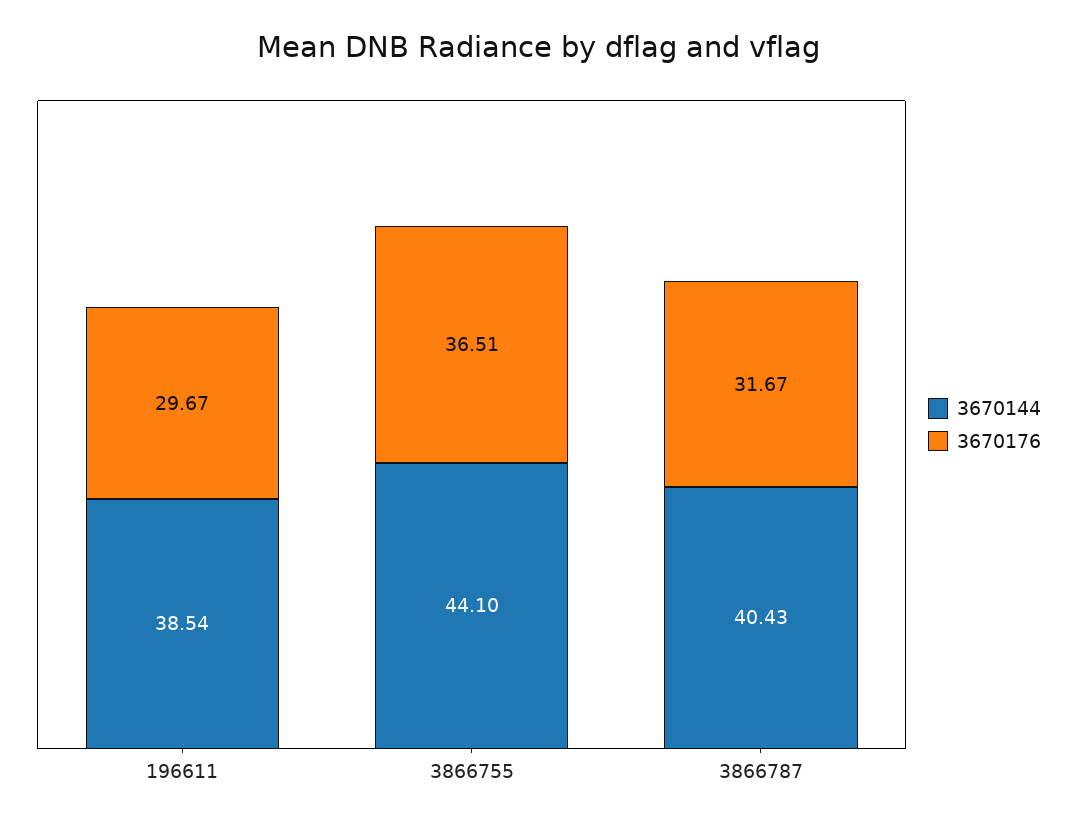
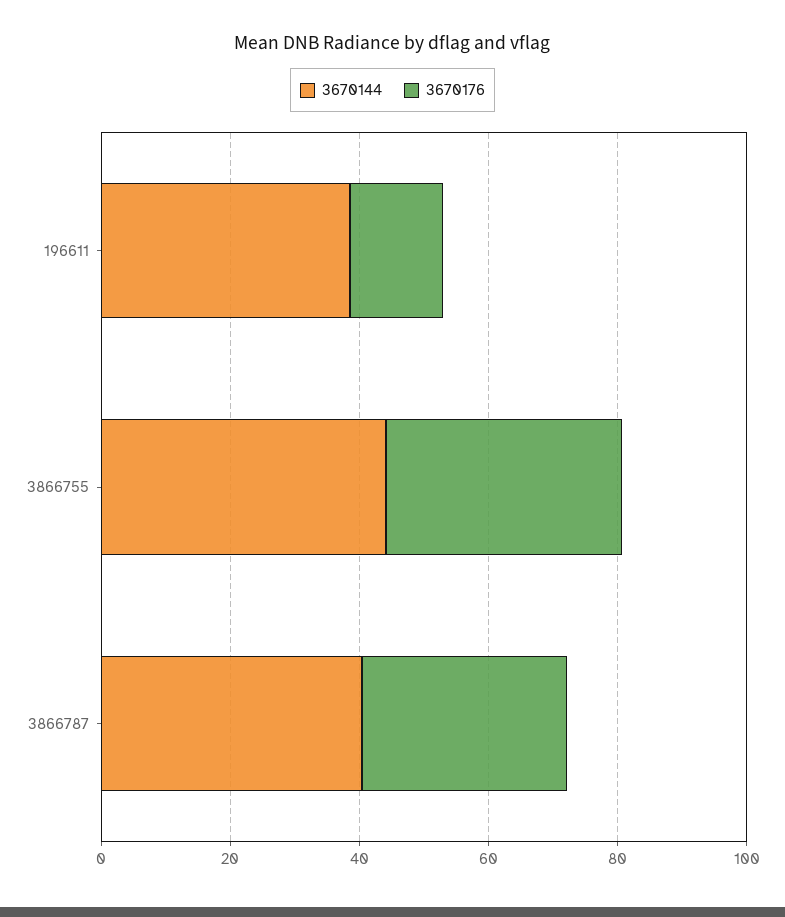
3670176, 196611: 29.67 -> 15

